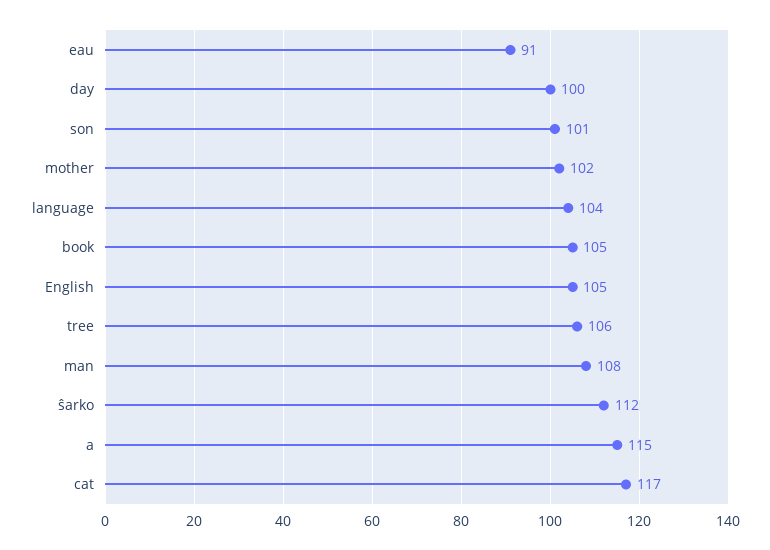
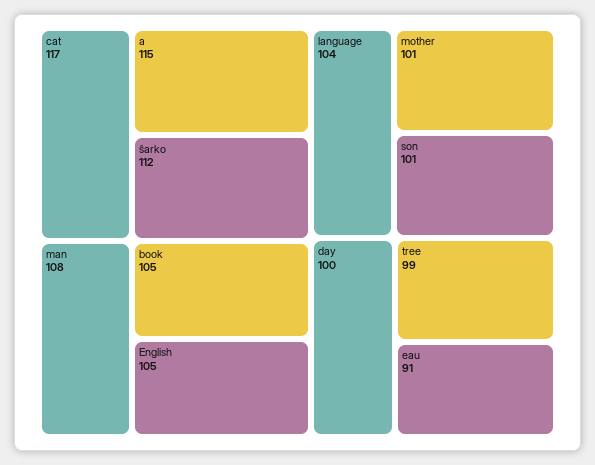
mother: 102 -> 101
tree: 106 -> 99

